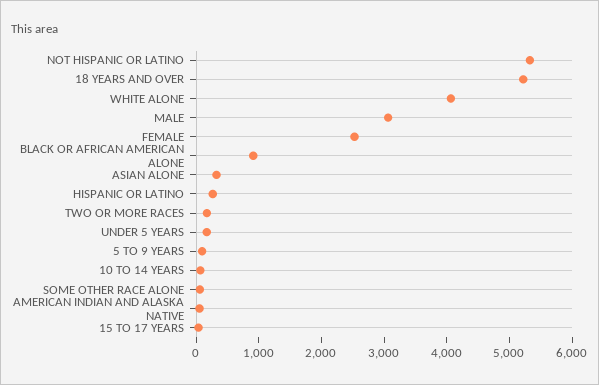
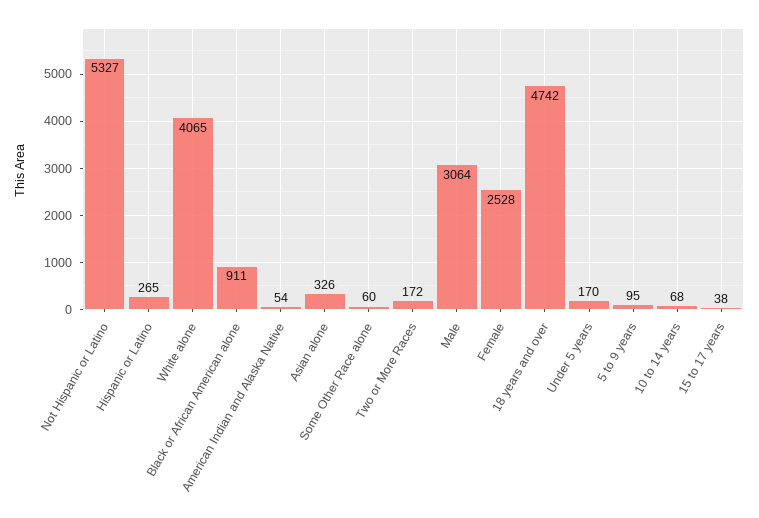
18 YEARS AND OVER: 5200 -> 4742

